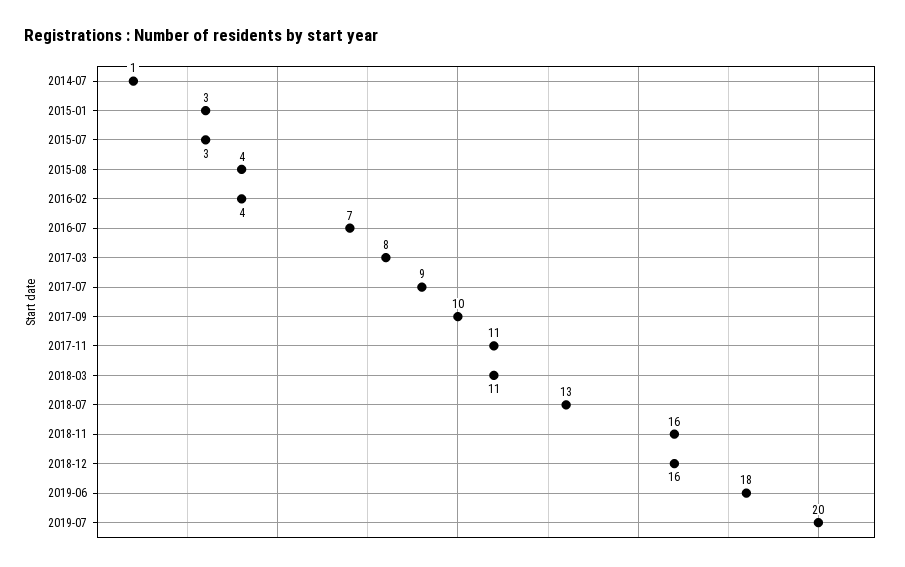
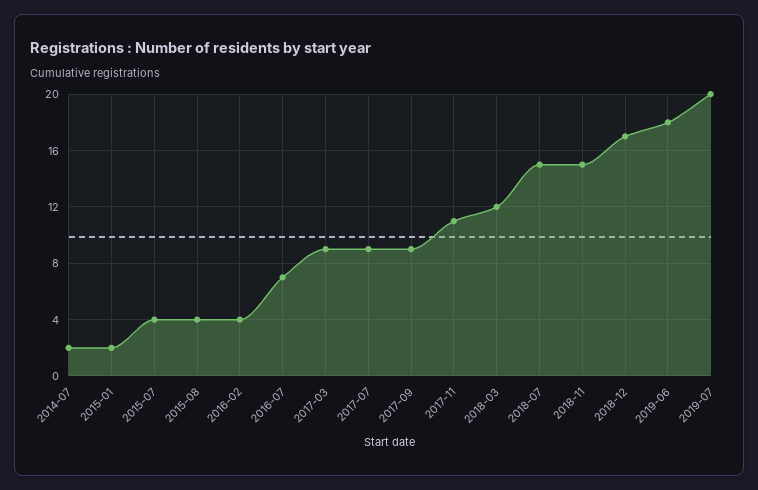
2014-07: 1 -> 2
2015-01: 3 -> 2
2015-07: 3 -> 4
2017-03: 8 -> 9
2017-09: 10 -> 9
2018-03: 11 -> 12
2018-07: 13 -> 15
2018-11: 16 -> 15
2018-12: 16 -> 17

